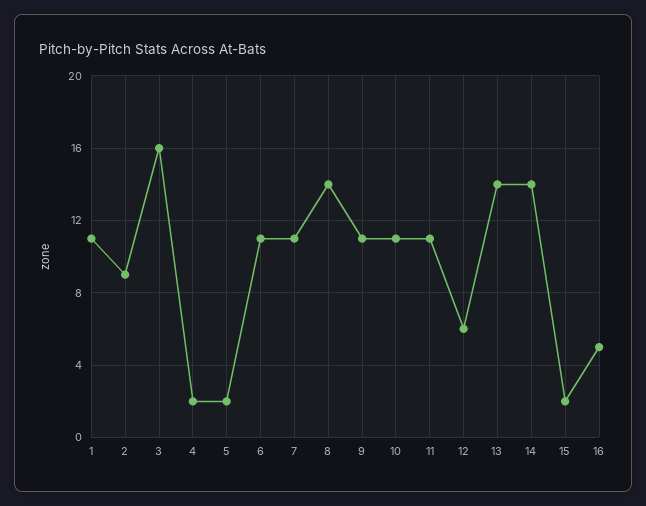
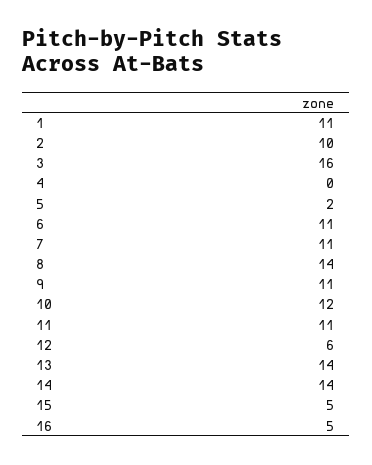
2: 9 -> 10
4: 2 -> 0
10: 11 -> 12
15: 2 -> 5

